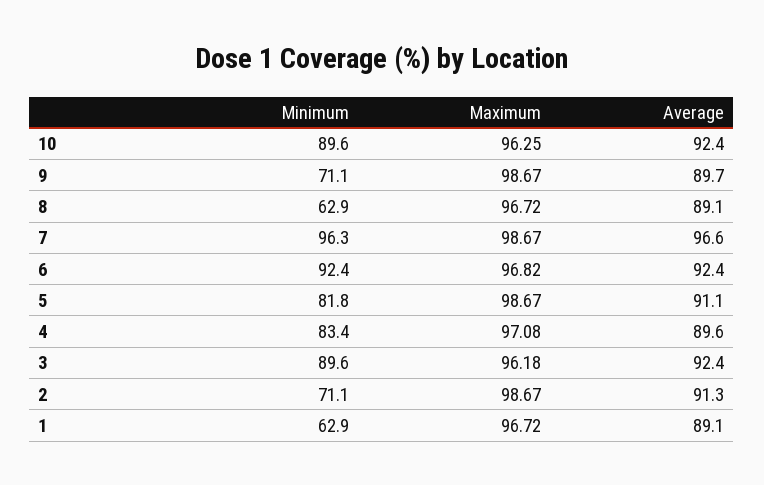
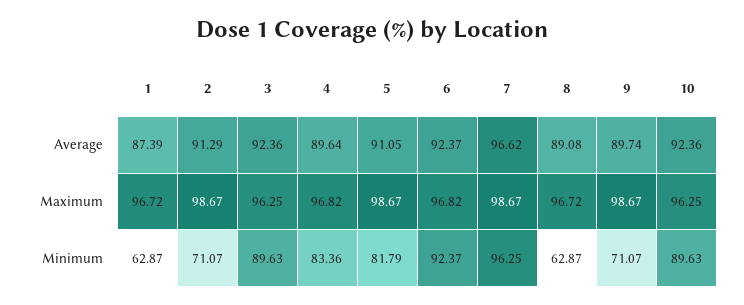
Maximum, 4: 97.08 -> 96.82
Maximum, 3: 96.18 -> 96.25
Average, 1: 89.1 -> 87.39

